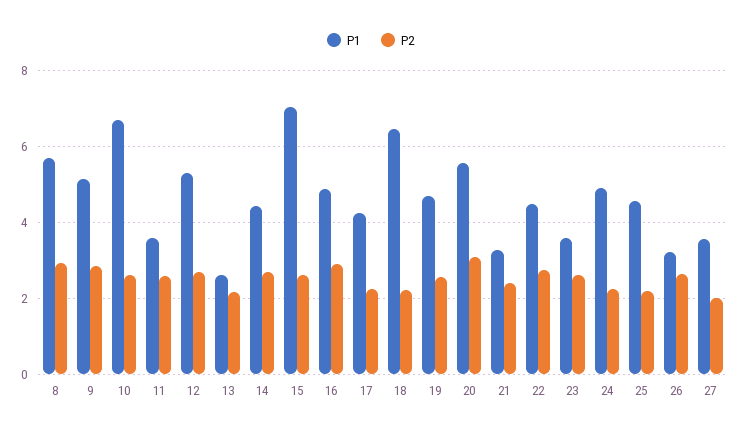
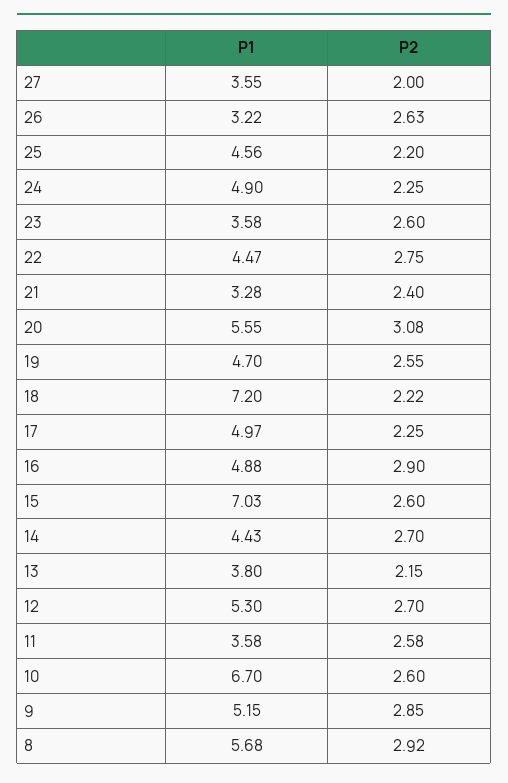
P1, 13: 2.6 -> 3.8
P1, 17: 4.2 -> 4.97
P1, 18: 6.4 -> 7.2

